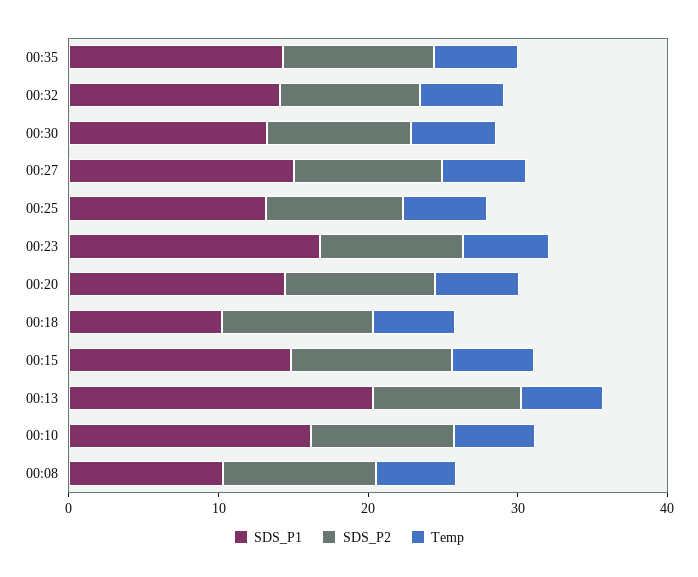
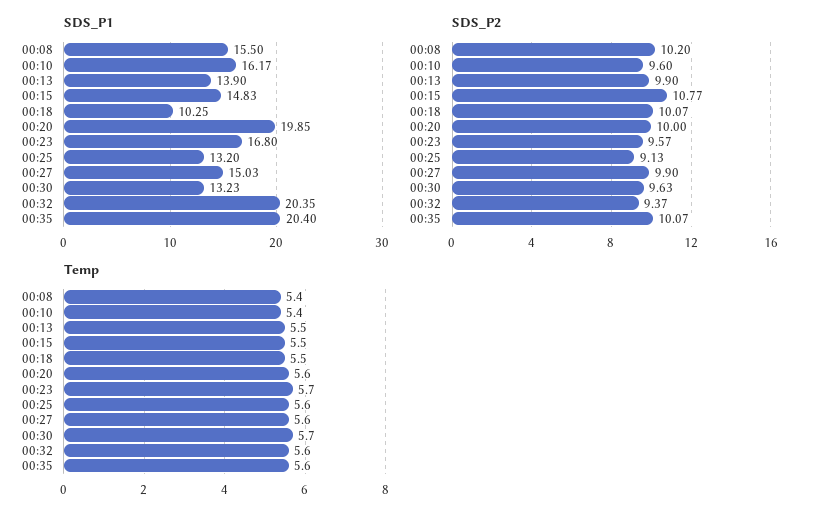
SDS_P1, 00:35: 14 -> 20.4
SDS_P1, 00:32: 14 -> 20.35
SDS_P1, 00:20: 14 -> 19.85
SDS_P1, 00:13: 20 -> 13.9
SDS_P1, 00:08: 10 -> 15.5

